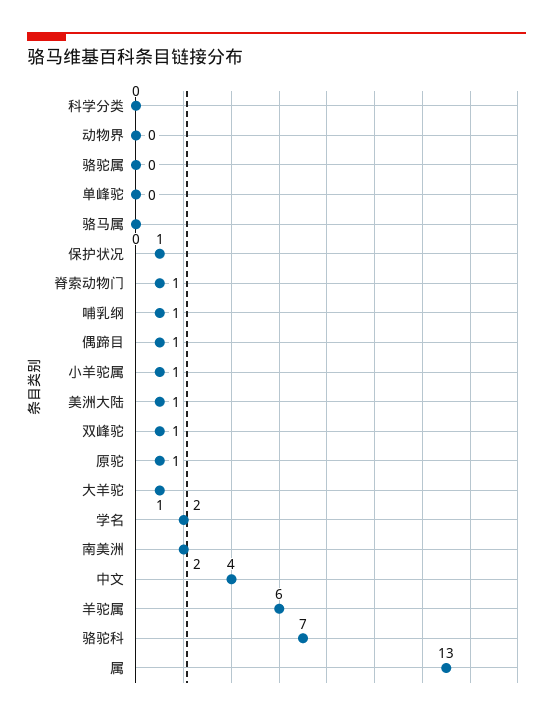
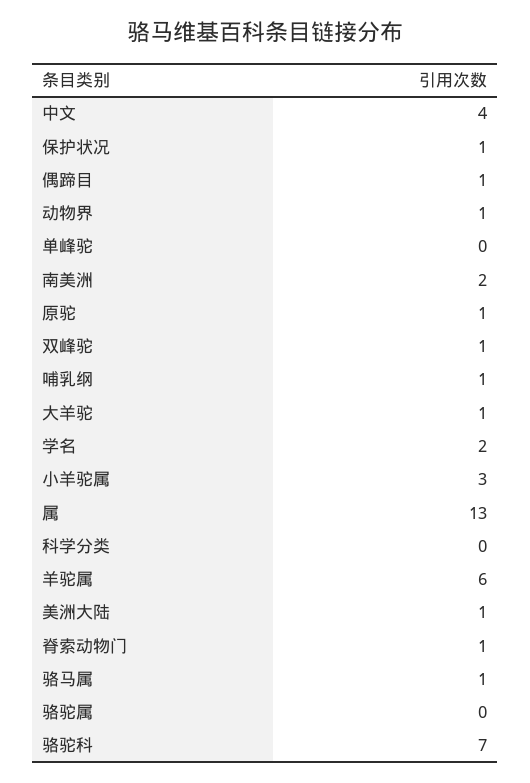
动物界: 0 -> 1
骆马属: 0 -> 1
小羊驼属: 1 -> 3

